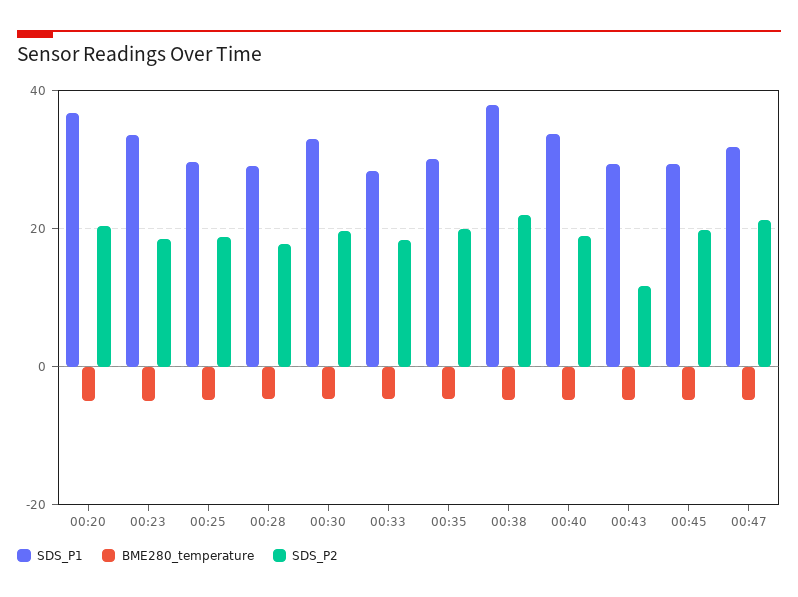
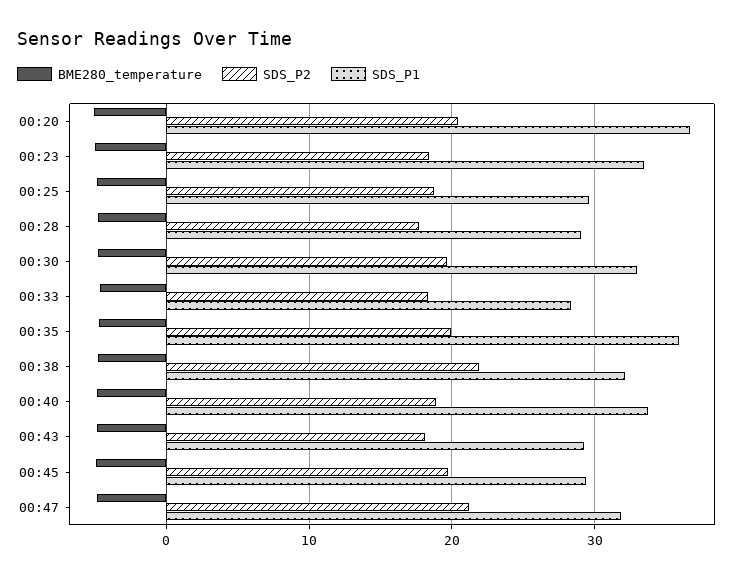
SDS_P1, 00:35: 30 -> 36
SDS_P1, 00:38: 38 -> 32
SDS_P2, 00:43: 12 -> 18

